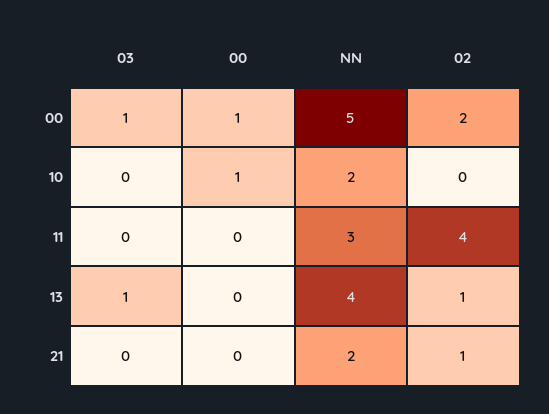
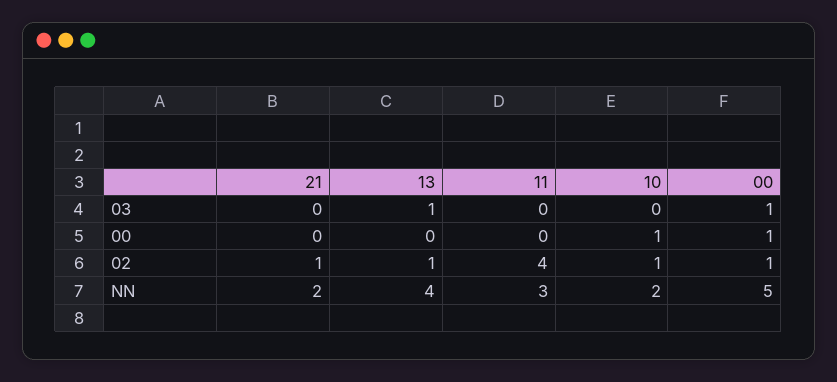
02, 00: 2 -> 1
02, 10: 0 -> 1

